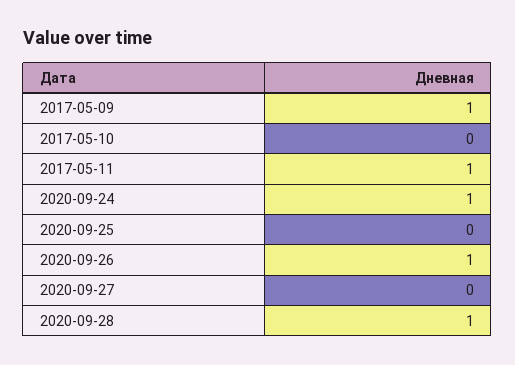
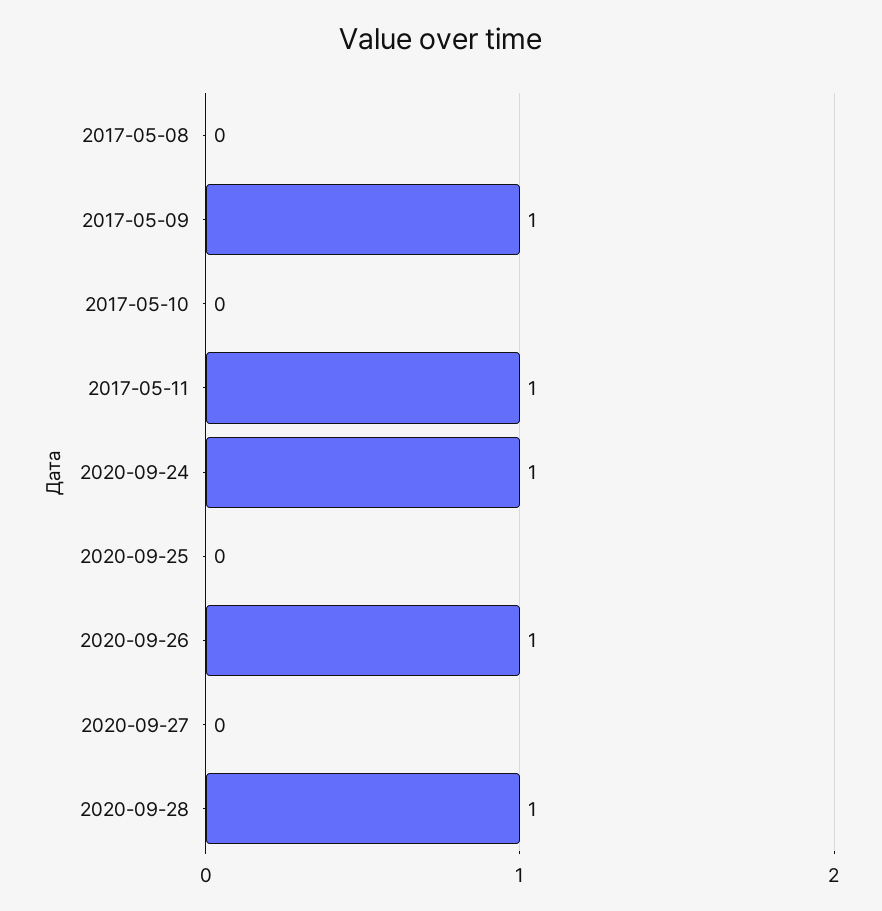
2017-05-08: none -> 0

